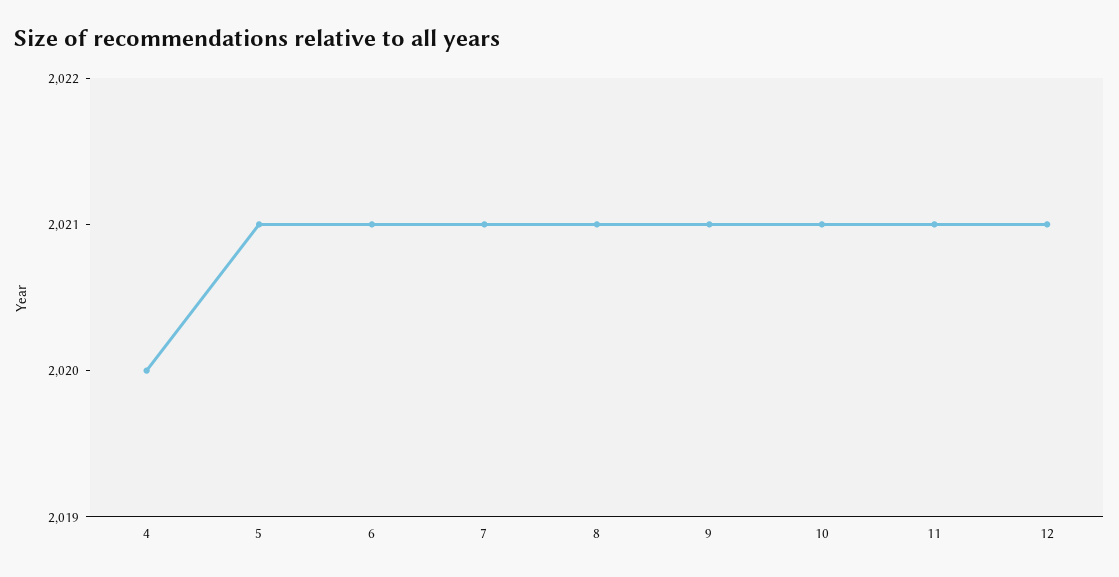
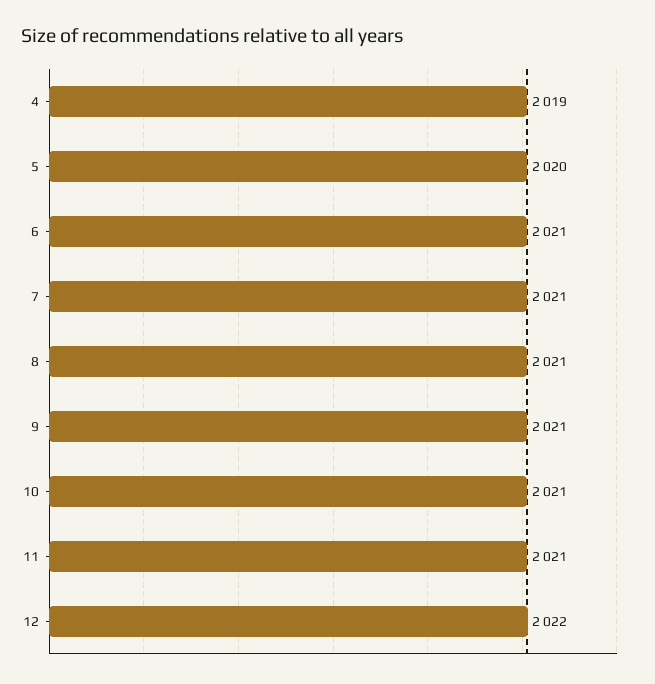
4: 2020 -> 2019
5: 2021 -> 2020
12: 2021 -> 2022

